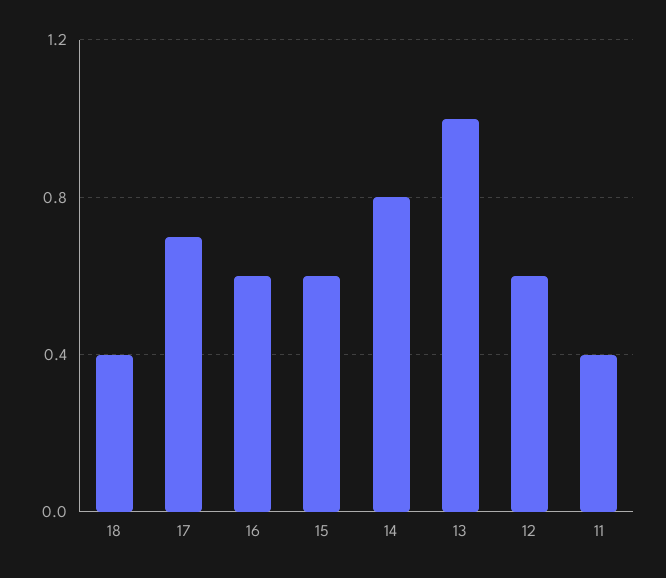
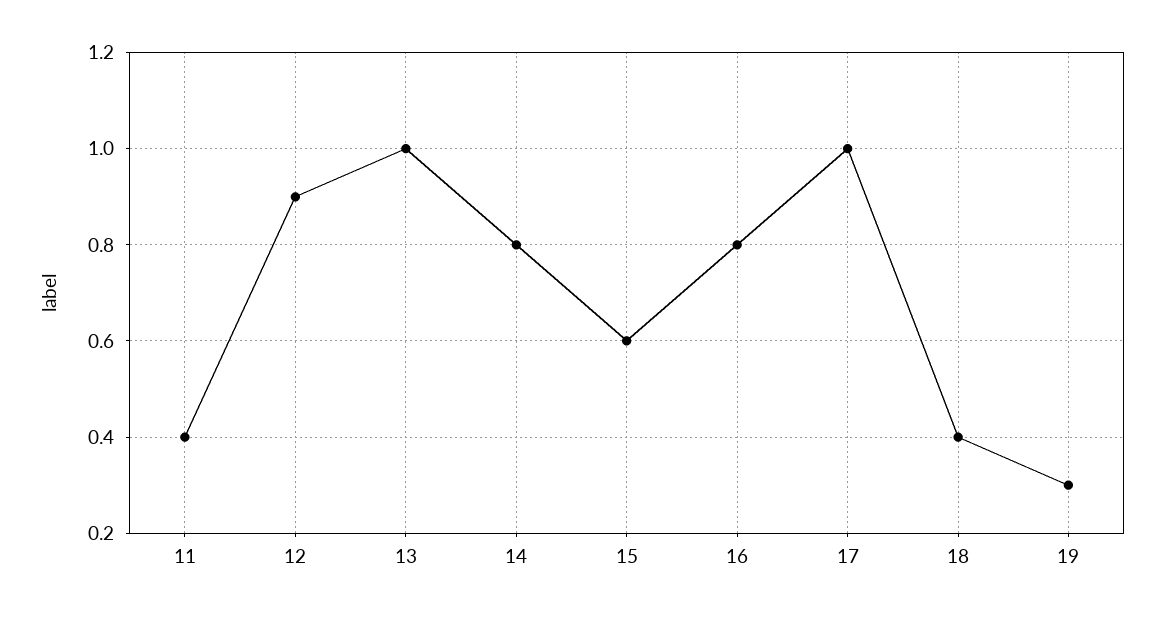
17: 0.7 -> 1
16: 0.6 -> 0.8
12: 0.6 -> 0.9
19: none -> 0.3

